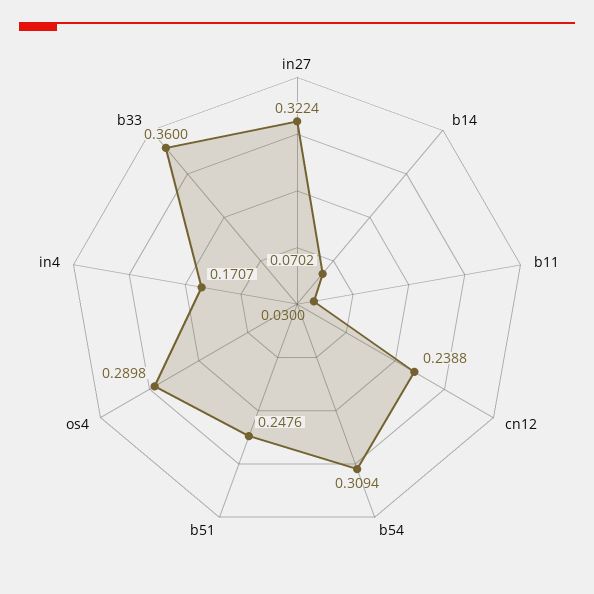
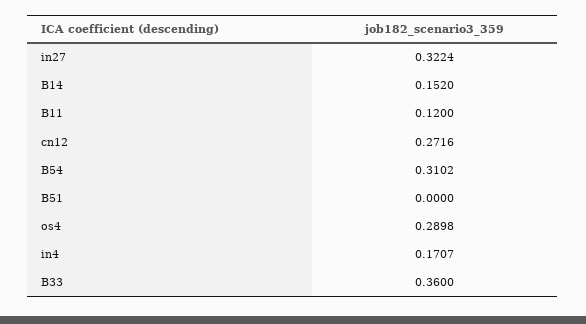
b14: 0.0702 -> 0.152
b11: 0.03 -> 0.12
cn12: 0.2388 -> 0.2716
b54: 0.3094 -> 0.3102
b51: 0.2476 -> 0

